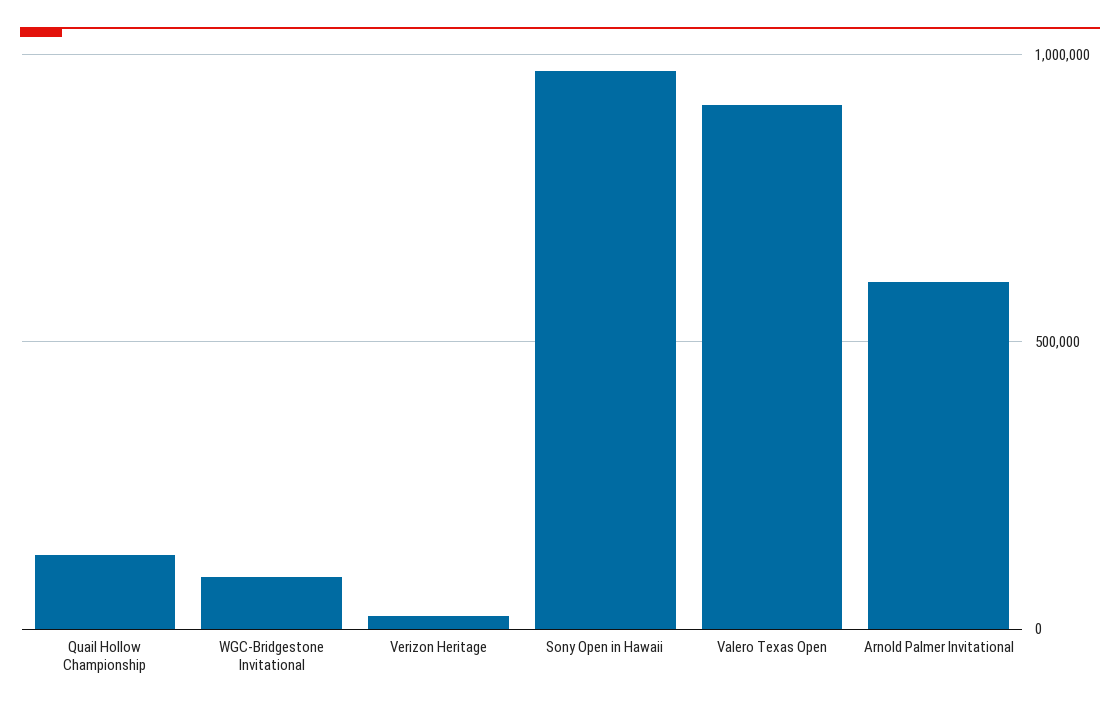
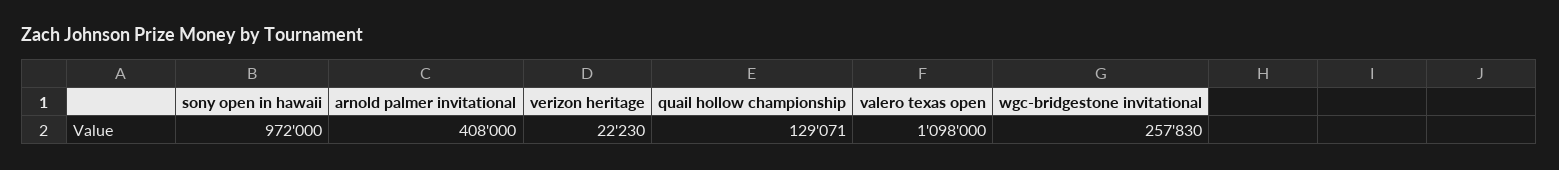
WGC-Bridgestone Invitational: 100000 -> 257830
Valero Texas Open: 900000 -> 1098000
Arnold Palmer Invitational: 600000 -> 408000

